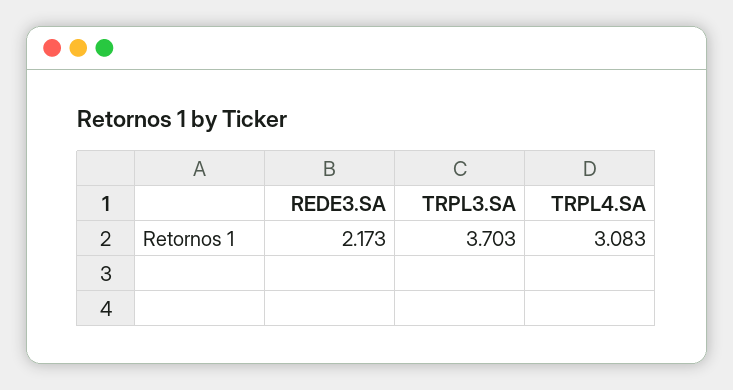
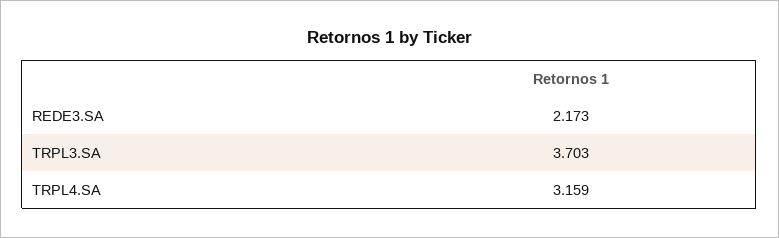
TRPL4.SA: 3.083 -> 3.159

